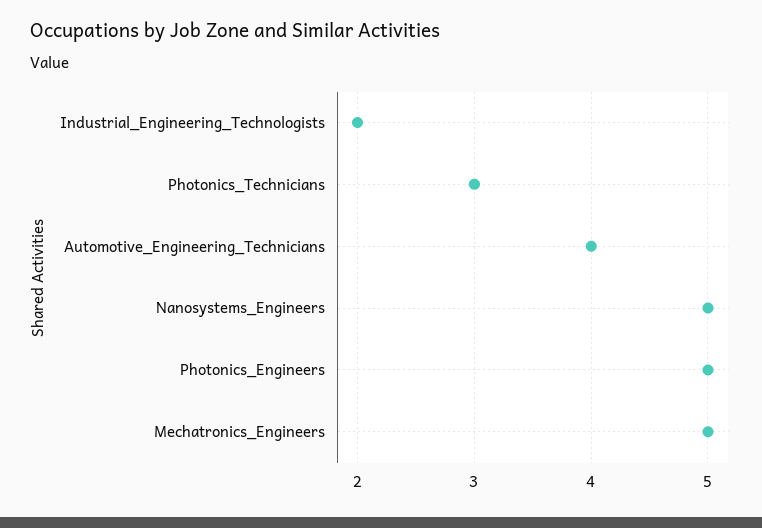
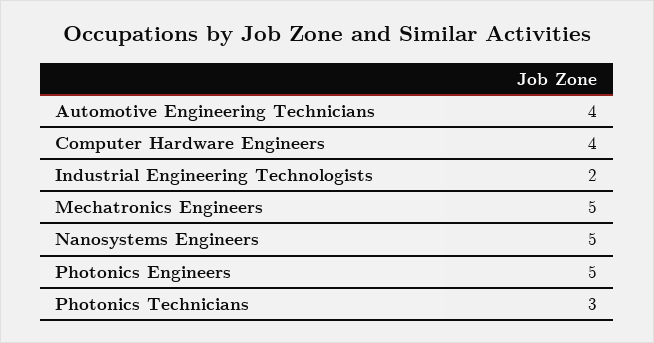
Computer Hardware Engineers: none -> 4

